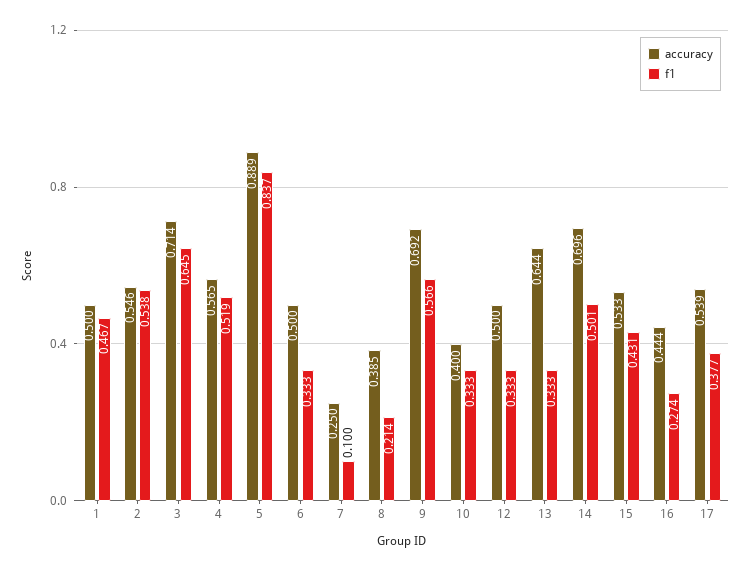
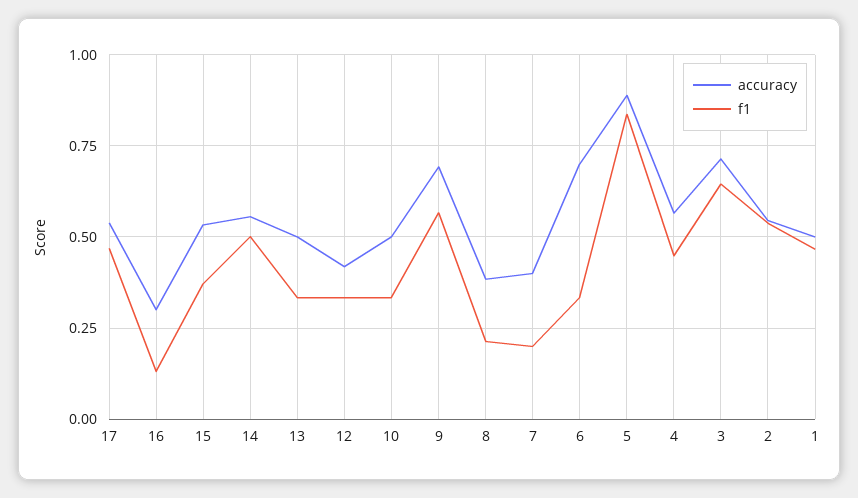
f1, 4: 0.519 -> 0.45
accuracy, 6: 0.5 -> 0.7
accuracy, 7: 0.25 -> 0.4
f1, 7: 0.1 -> 0.2
accuracy, 10: 0.4 -> 0.5
accuracy, 12: 0.5 -> 0.425
accuracy, 13: 0.644 -> 0.5
accuracy, 14: 0.696 -> 0.55
f1, 15: 0.431 -> 0.375
accuracy, 16: 0.444 -> 0.3
f1, 16: 0.274 -> 0.125
f1, 17: 0.377 -> 0.475

